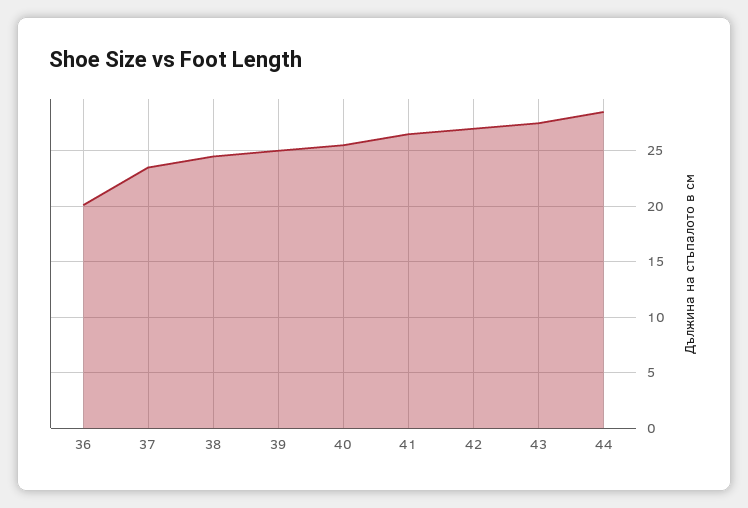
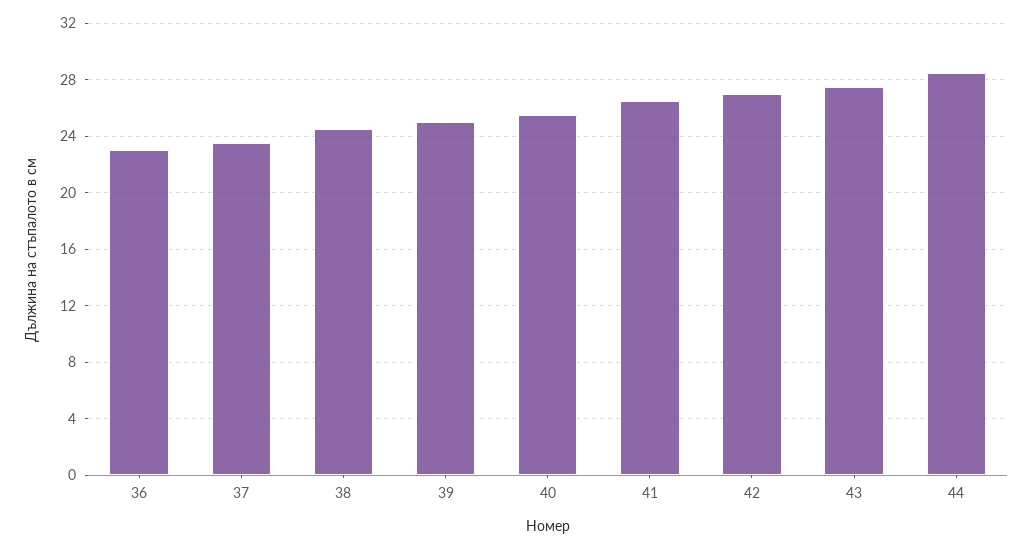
36: 20 -> 23

